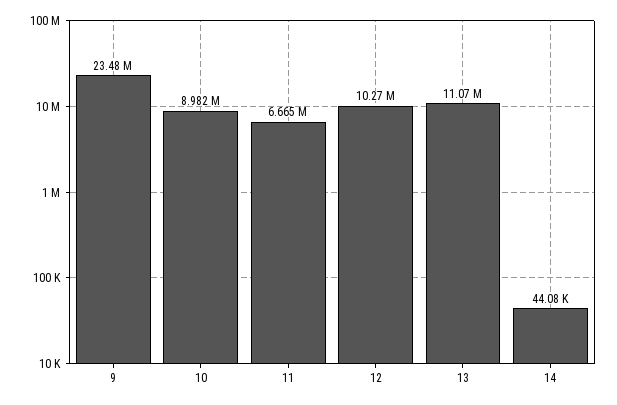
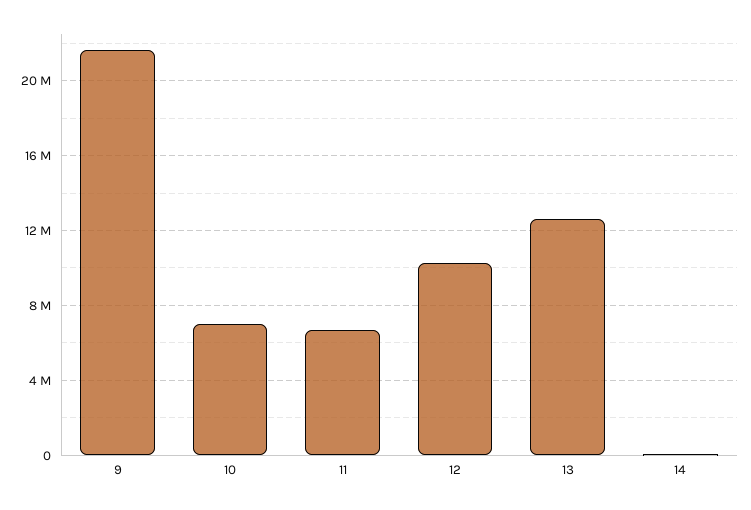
9: 23480000 -> 21500000
10: 8982000 -> 7000000
13: 11070000 -> 12500000

